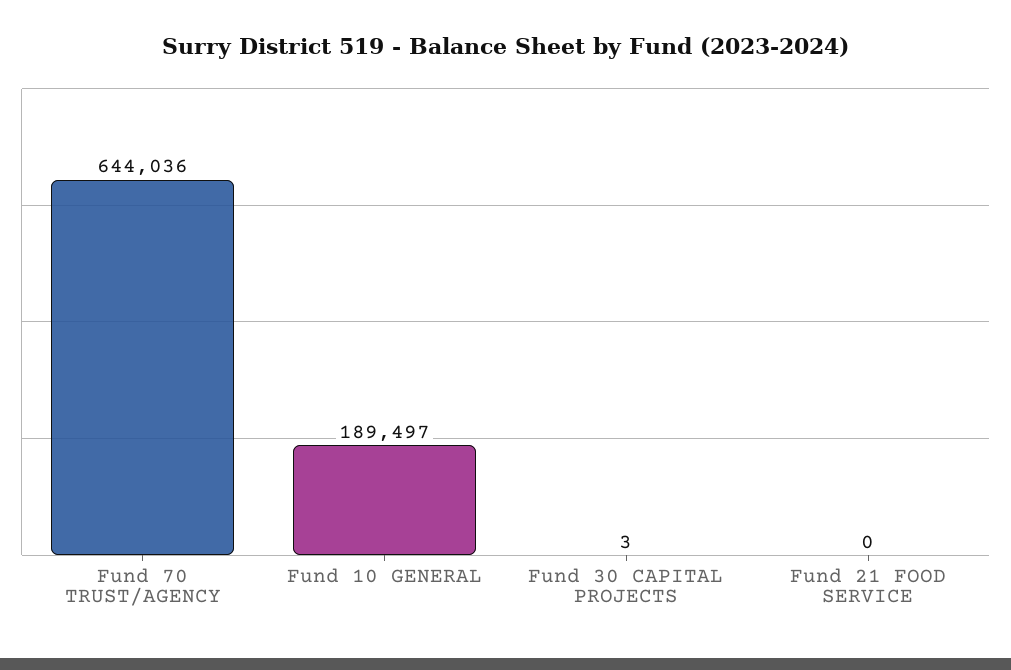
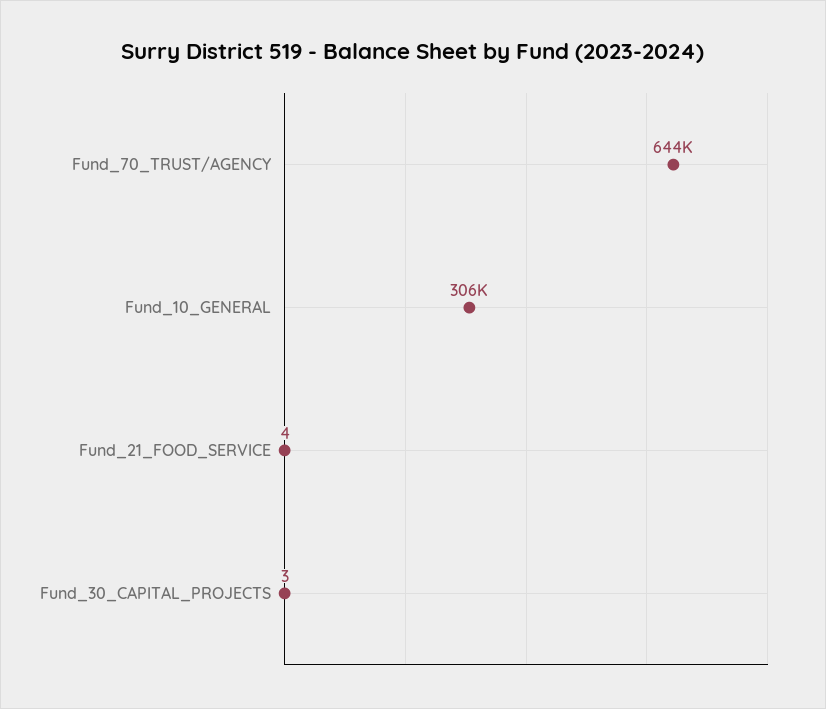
Fund 10 GENERAL: 189497 -> 306000
Fund 21 FOOD SERVICE: 0 -> 4

